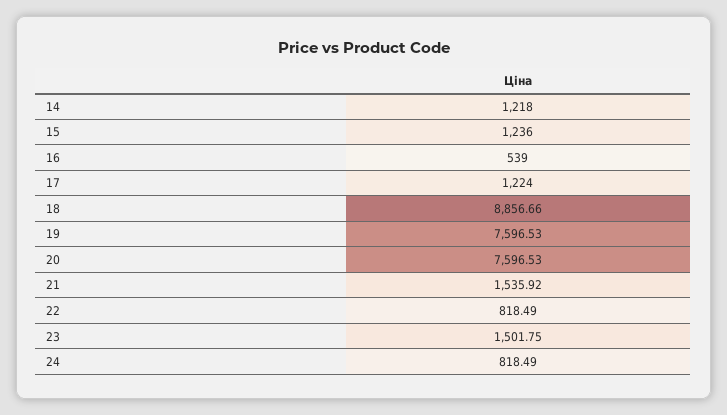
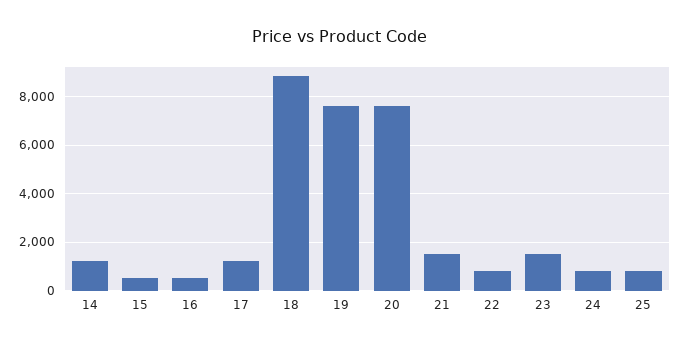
15: 1236 -> 500
25: none -> 750

